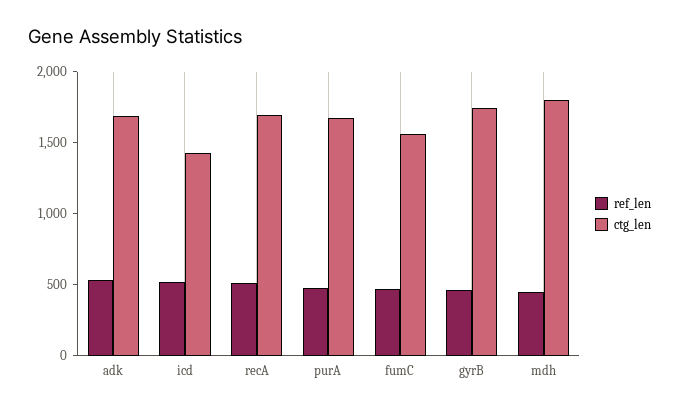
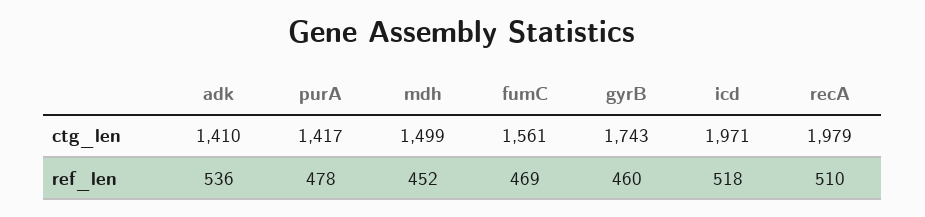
ctg_len, adk: 1700 -> 1410
ctg_len, icd: 1400 -> 1971
ctg_len, recA: 1700 -> 1979
ctg_len, purA: 1700 -> 1417
ctg_len, mdh: 1800 -> 1499

